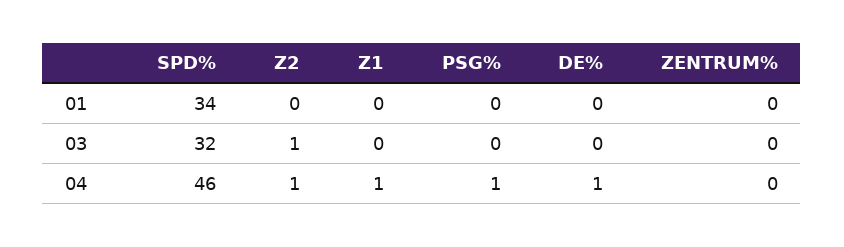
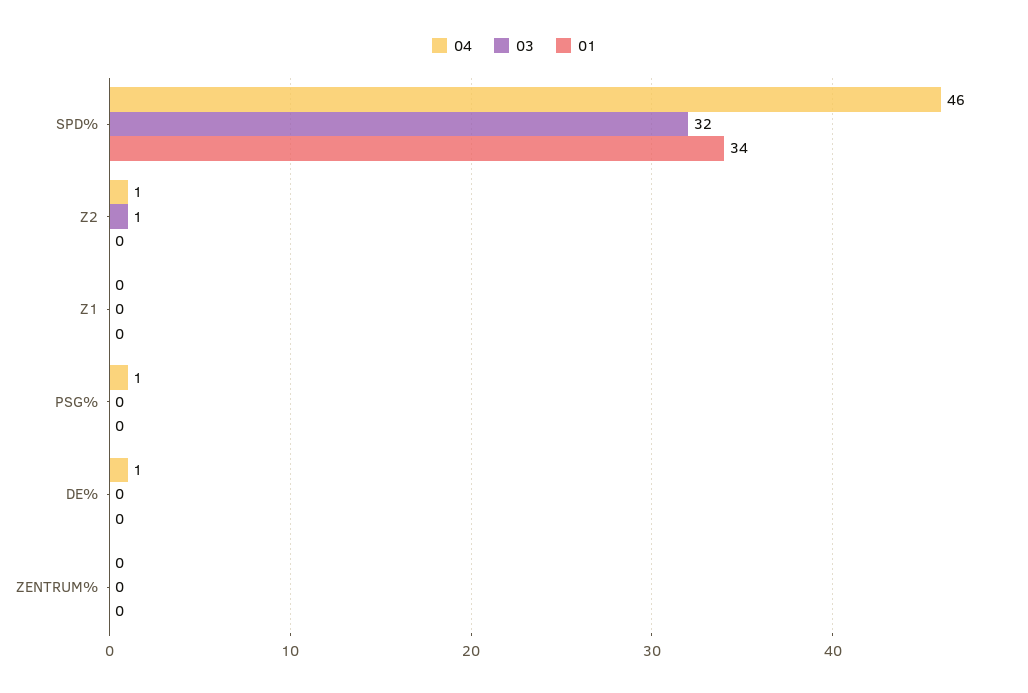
04, Z1: 1 -> 0

